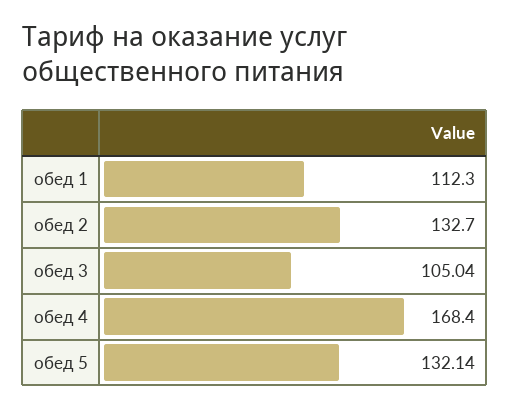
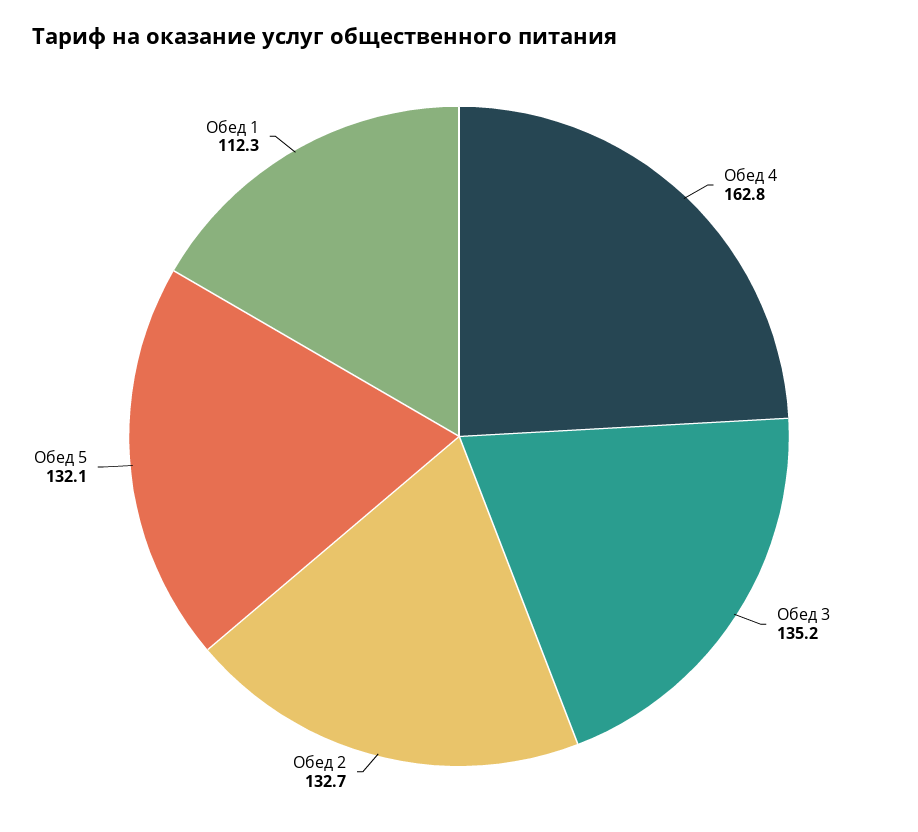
обед 3: 105.04 -> 135.2
обед 4: 168.4 -> 162.8

